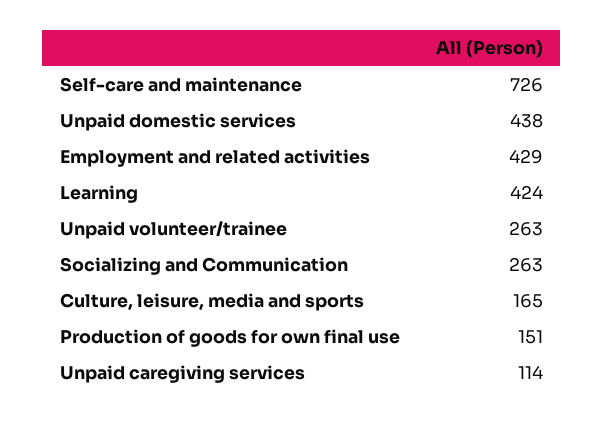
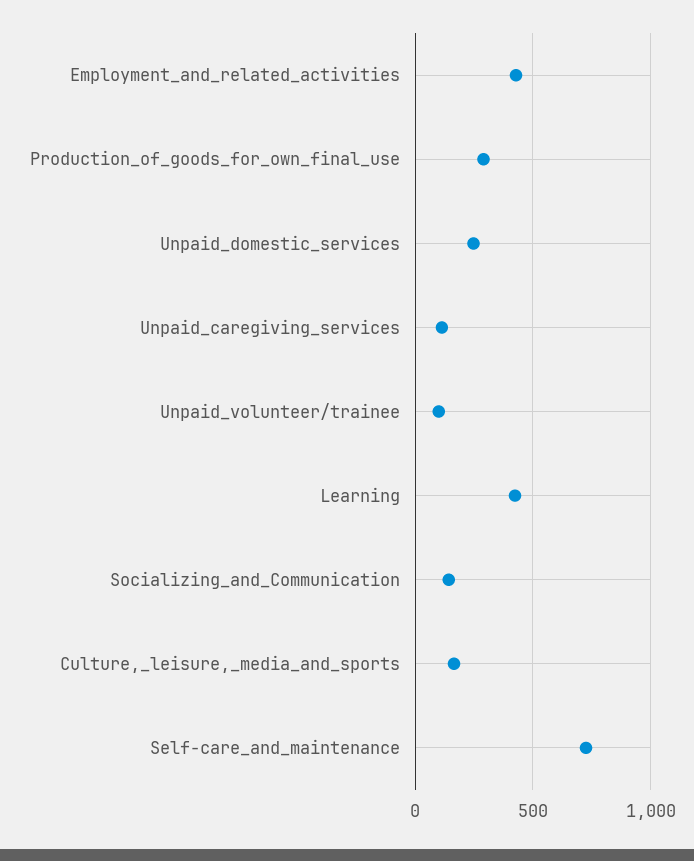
Unpaid domestic services: 438 -> 250
Unpaid volunteer/trainee: 263 -> 100
Socializing and Communication: 263 -> 150
Production of goods for own final use: 151 -> 300

